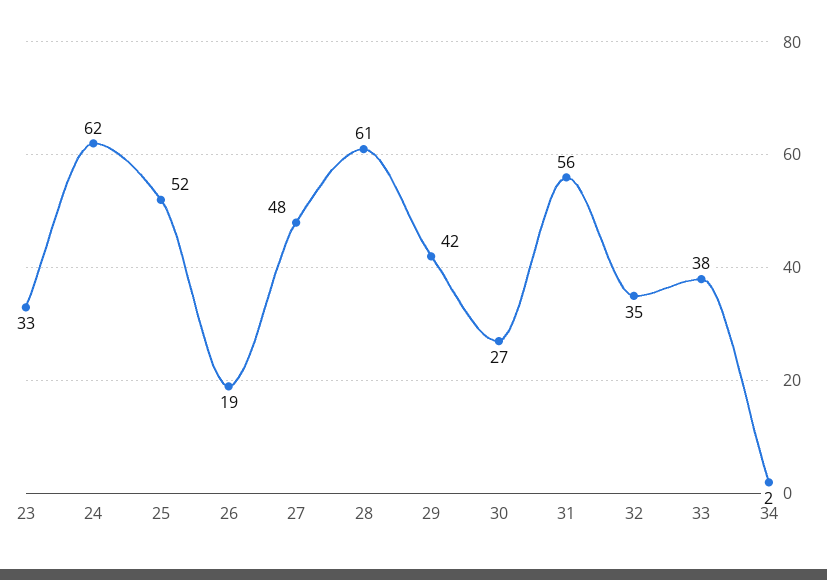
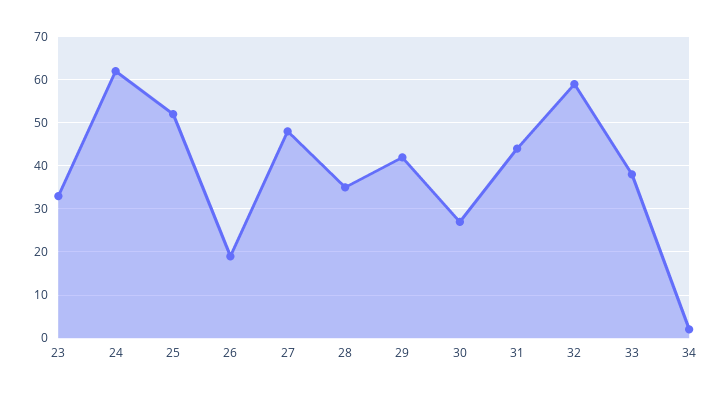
28: 61 -> 35
31: 56 -> 45
32: 35 -> 60

